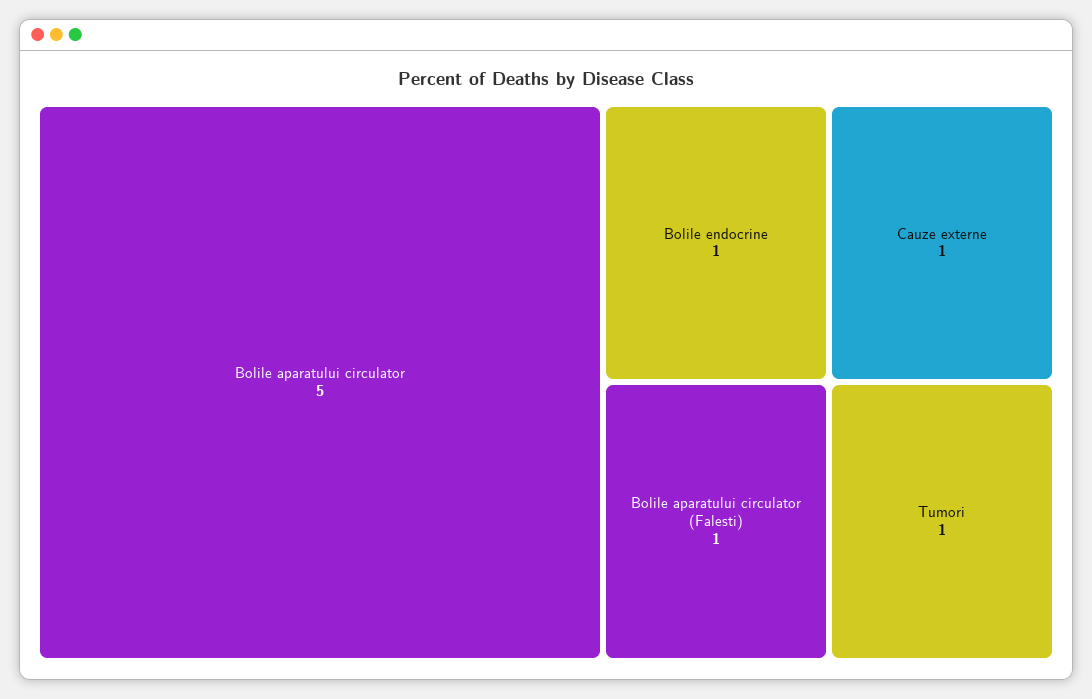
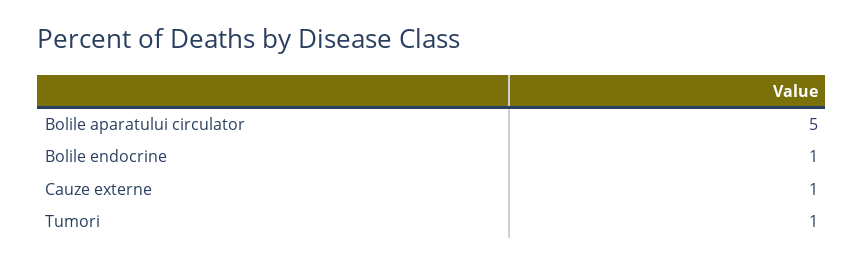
Bolile aparatului circulator (Falesti): 1 -> none

